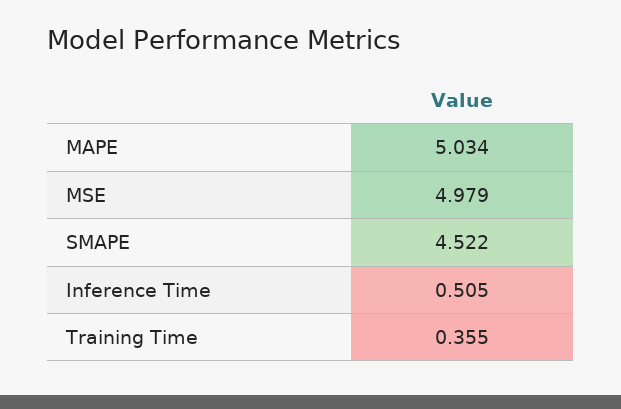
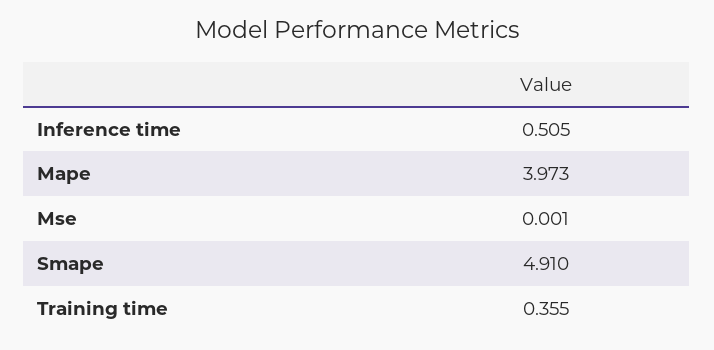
MAPE: 5.034 -> 3.973
MSE: 4.979 -> 0.001
SMAPE: 4.522 -> 4.91

